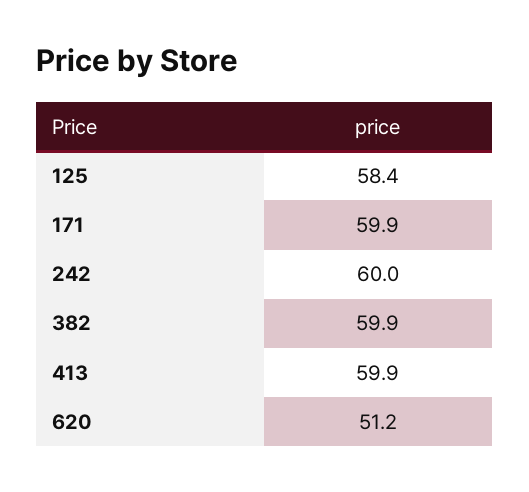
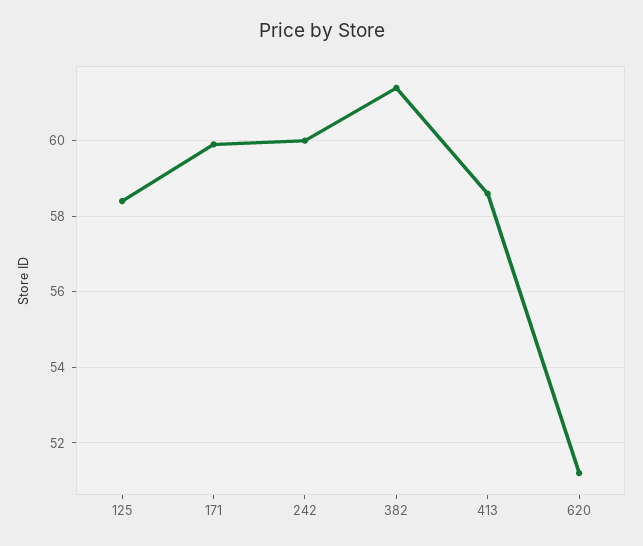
382: 59.9 -> 61.5
413: 59.9 -> 58.5

